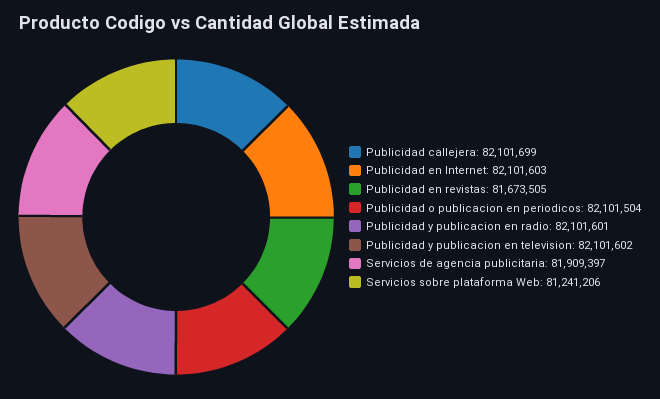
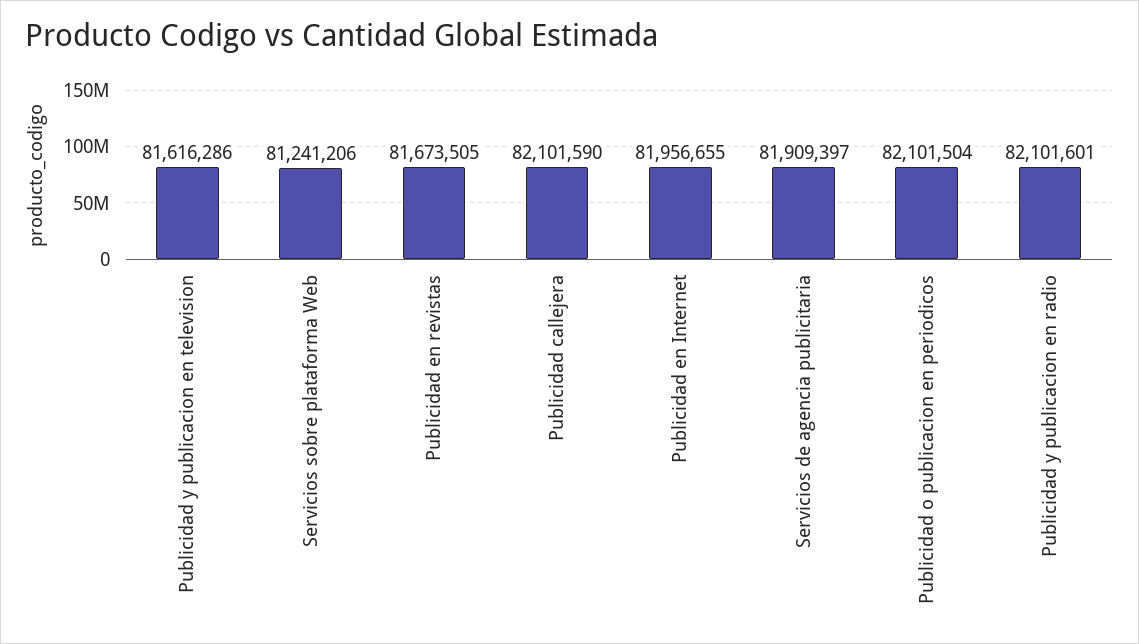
Publicidad callejera: 82101699 -> 82101590
Publicidad en Internet: 82101603 -> 81956655
Publicidad y publicacion en television: 82101602 -> 81616286

